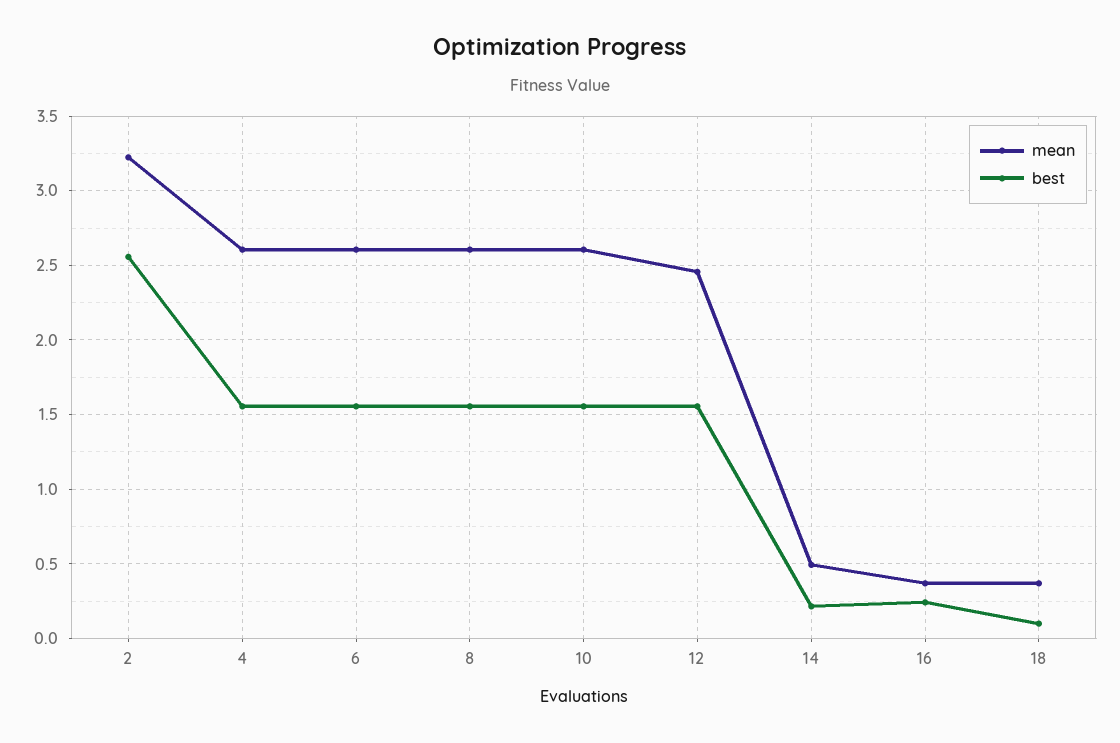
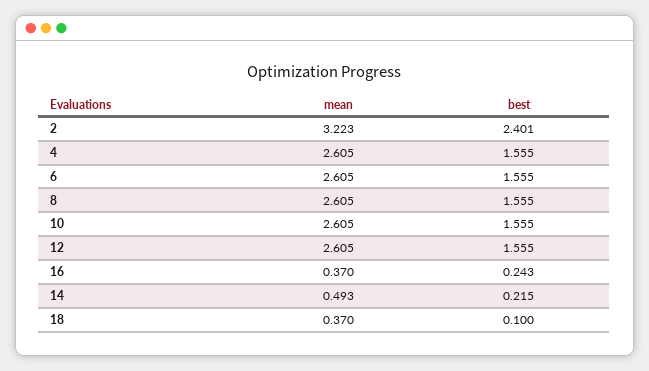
best, 2: 2.55 -> 2.401
mean, 12: 2.45 -> 2.605

